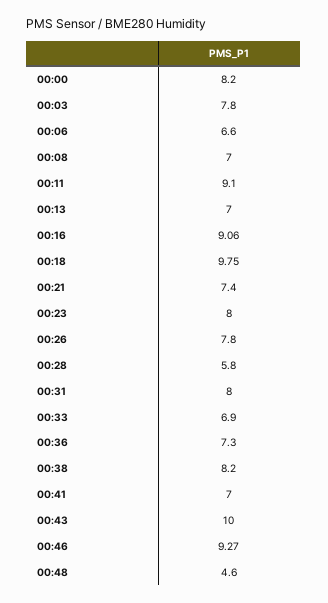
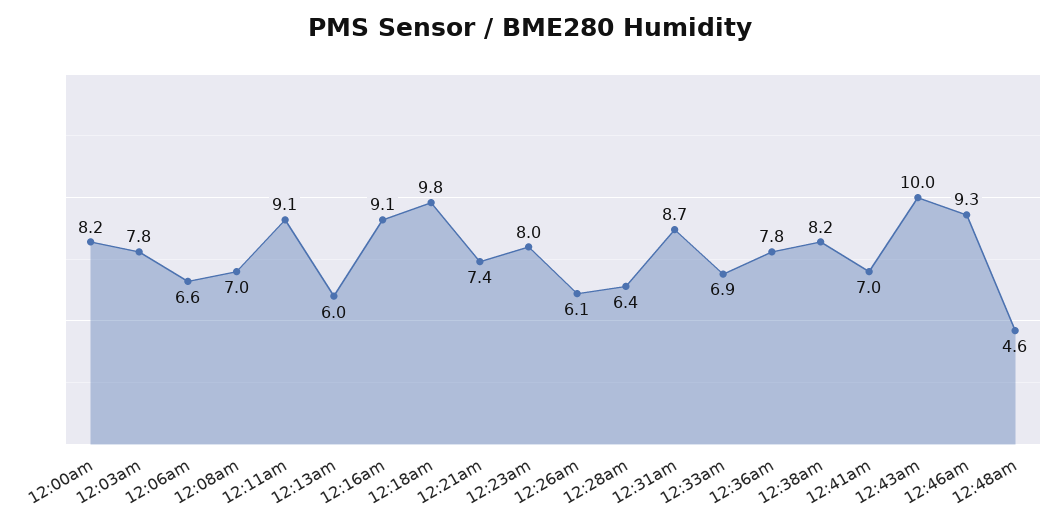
00:13: 7 -> 6
00:26: 7.8 -> 6.1
00:28: 5.8 -> 6.4
00:31: 8 -> 8.7
00:36: 7.3 -> 7.8

